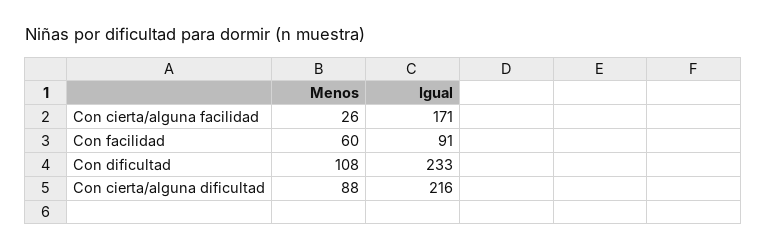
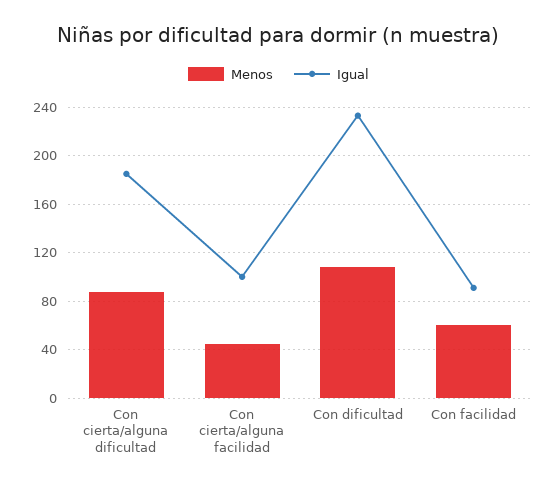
Menos, Con cierta/alguna facilidad: 26 -> 45
Igual, Con cierta/alguna facilidad: 171 -> 100
Igual, Con cierta/alguna dificultad: 216 -> 185

